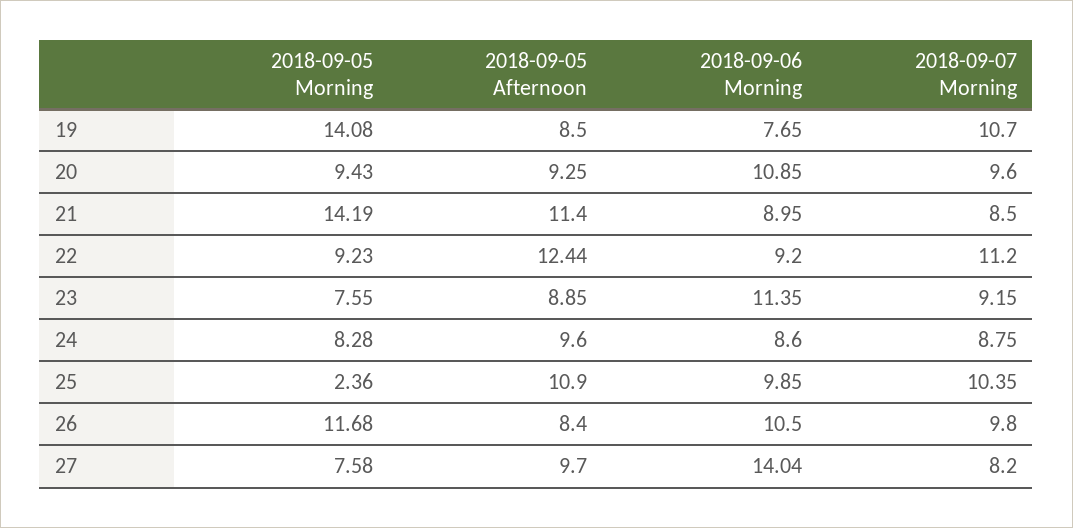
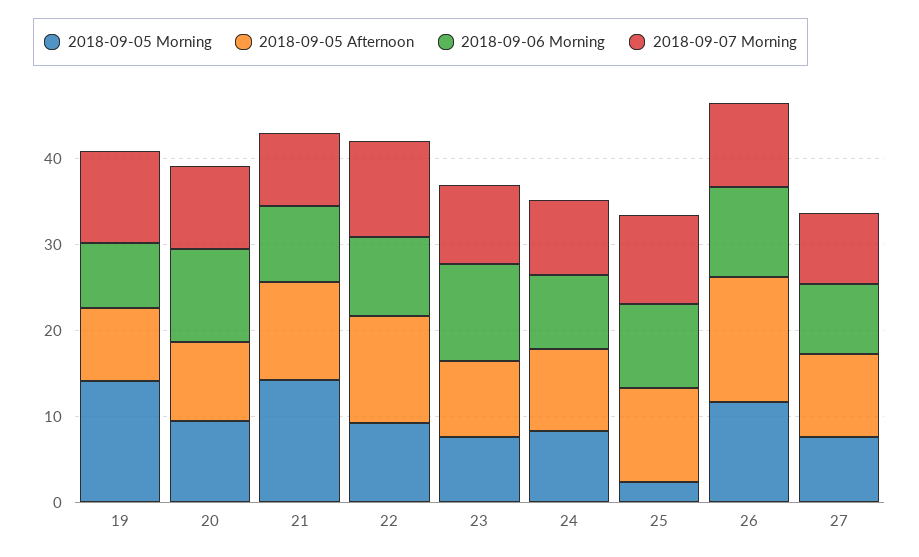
2018-09-05 Afternoon, 26: 8.4 -> 14
2018-09-06 Morning, 27: 14.04 -> 8

